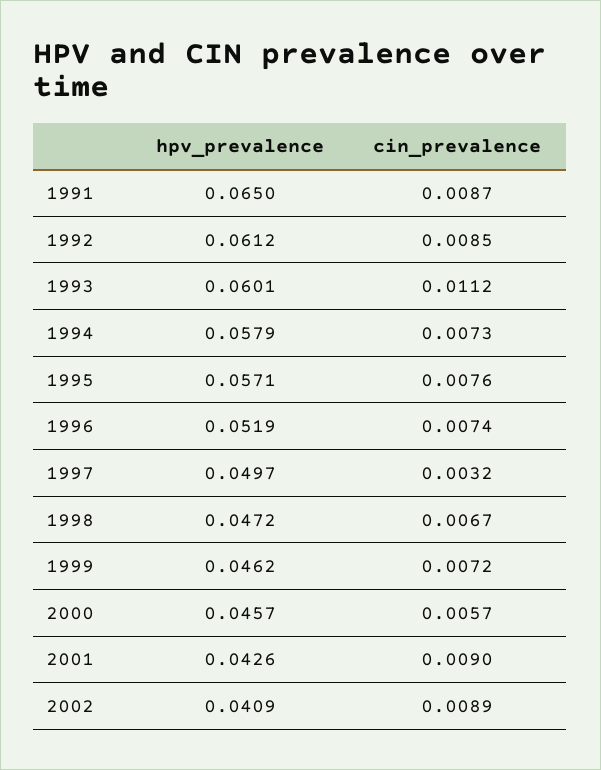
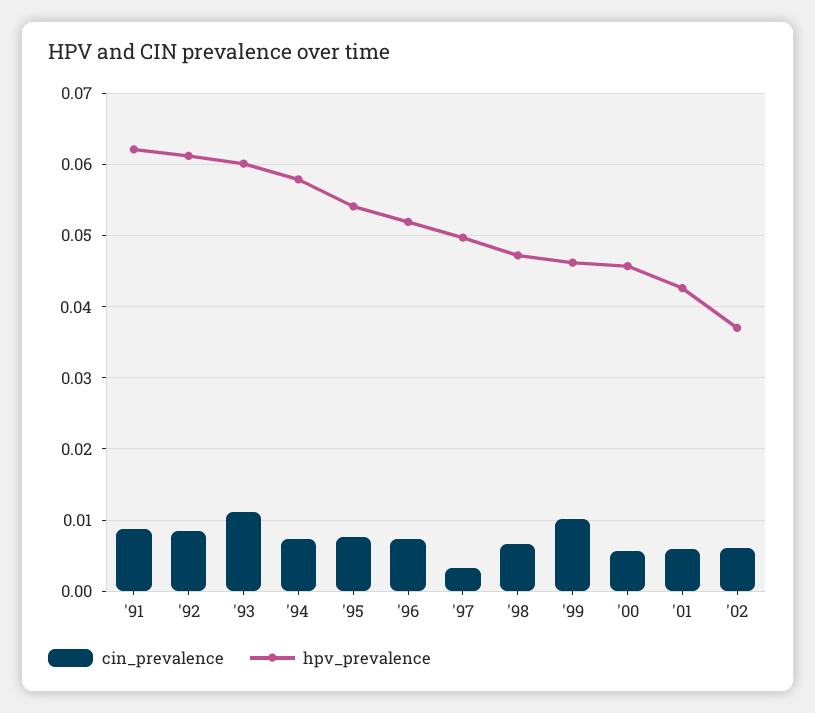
hpv_prevalence, 1991: 0.065 -> 0.062
hpv_prevalence, 1995: 0.0571 -> 0.054
cin_prevalence, 1999: 0.0072 -> 0.01
cin_prevalence, 2001: 0.009 -> 0.006
hpv_prevalence, 2002: 0.0409 -> 0.037
cin_prevalence, 2002: 0.0089 -> 0.006

